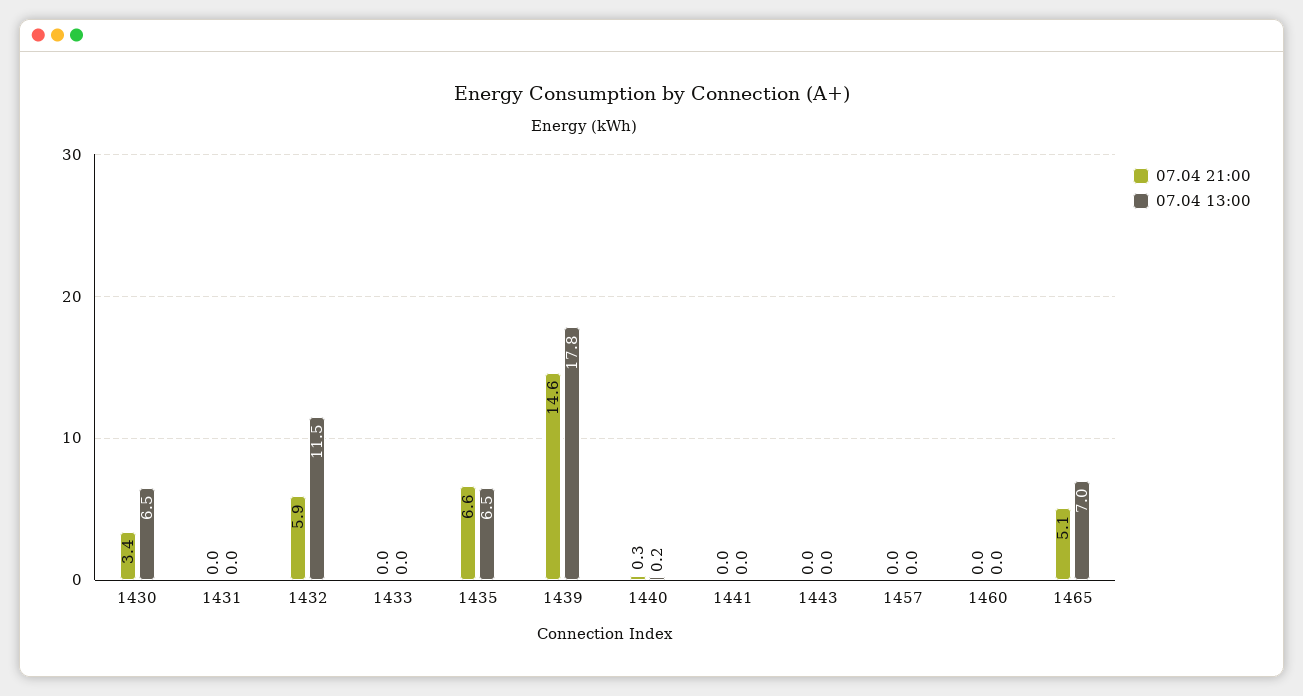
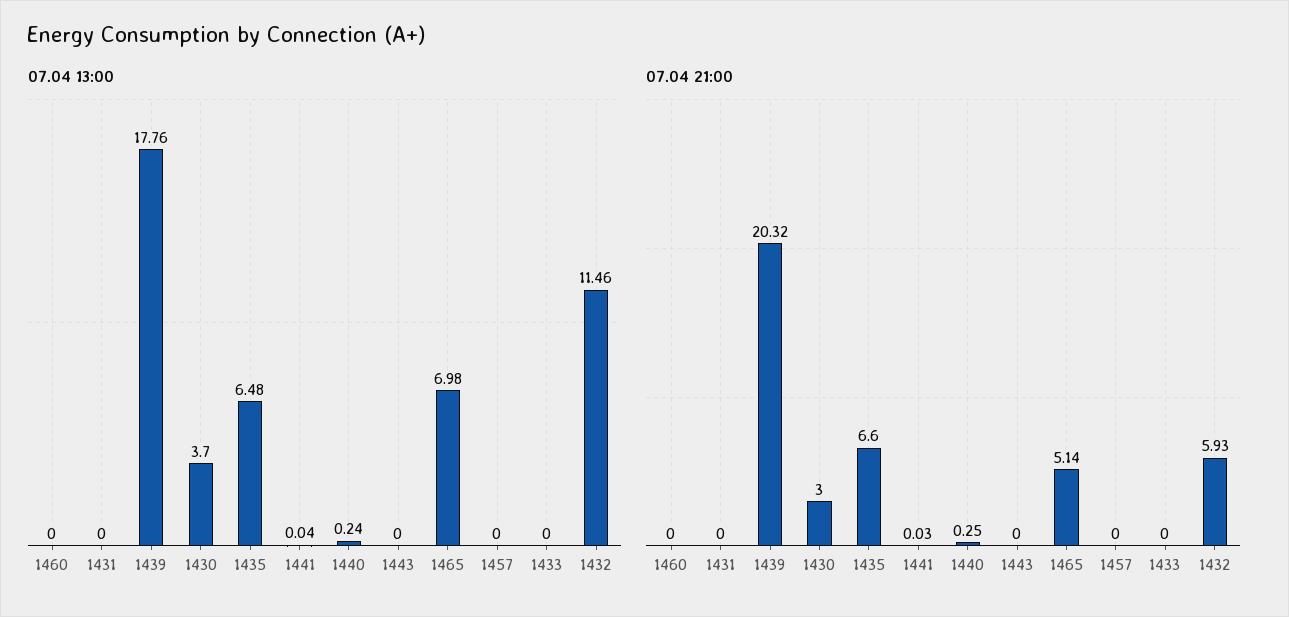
07.04 21:00, 1430: 3.4 -> 3
07.04 13:00, 1430: 6.5 -> 3.7
07.04 21:00, 1439: 14.6 -> 20.32

